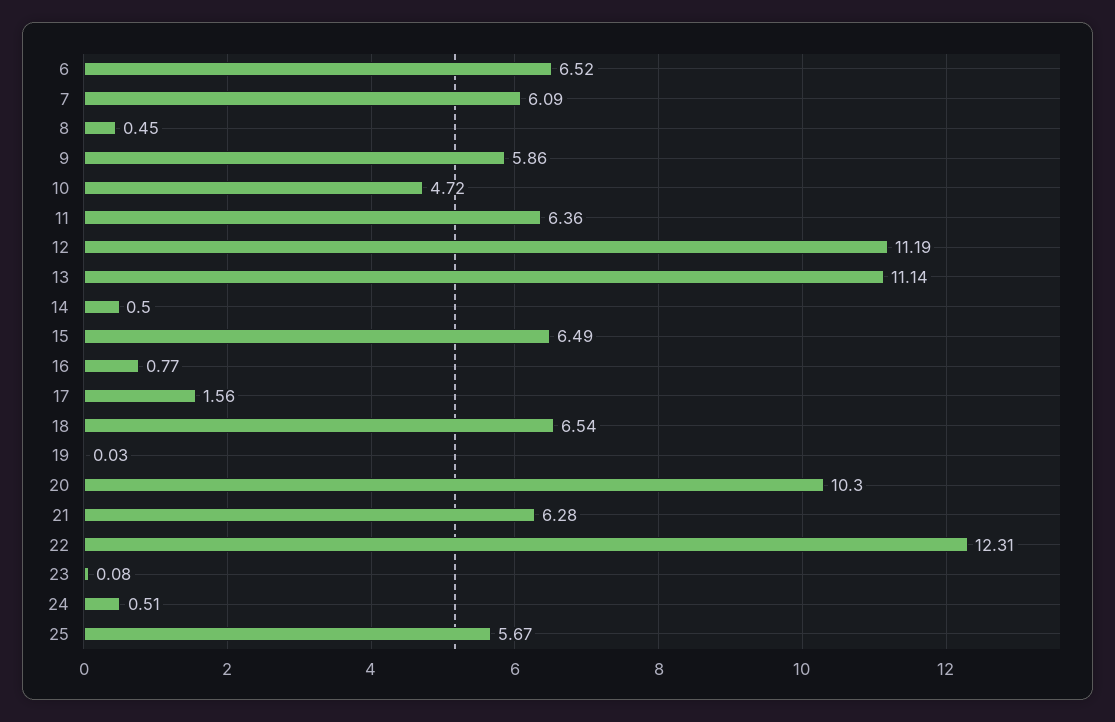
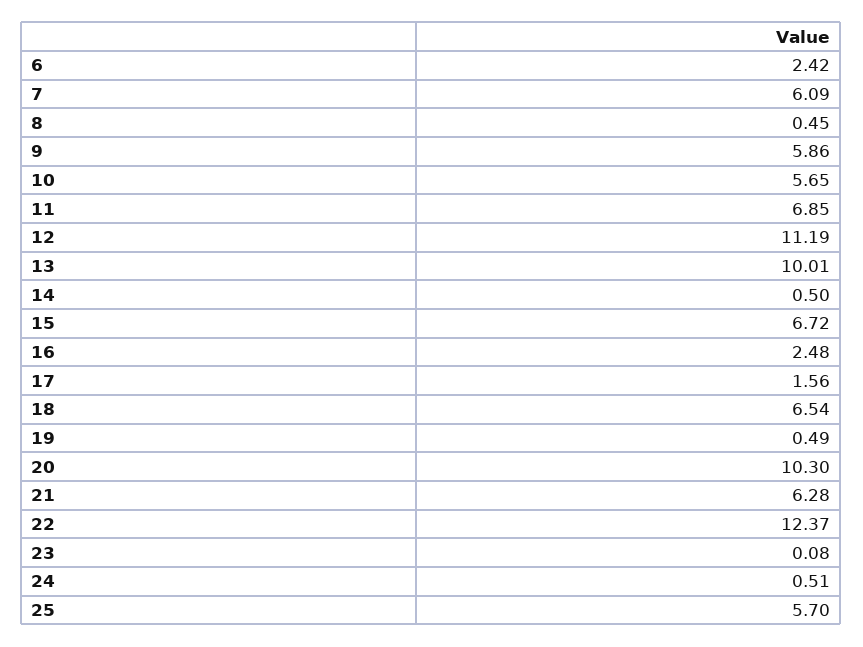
6: 6.52 -> 2.42
10: 4.72 -> 5.65
11: 6.36 -> 6.85
13: 11.14 -> 10.01
15: 6.49 -> 6.72
16: 0.77 -> 2.48
19: 0.03 -> 0.49
22: 12.31 -> 12.37
25: 5.67 -> 5.7

